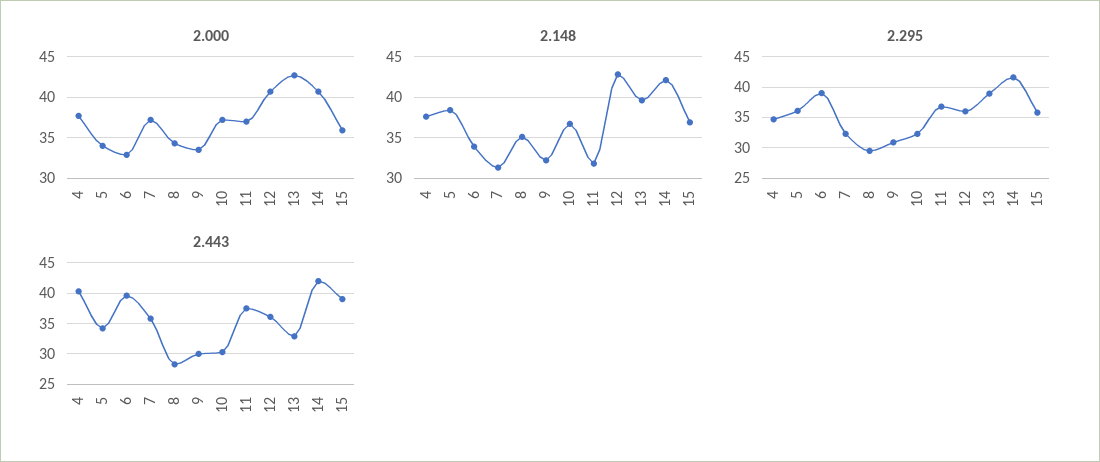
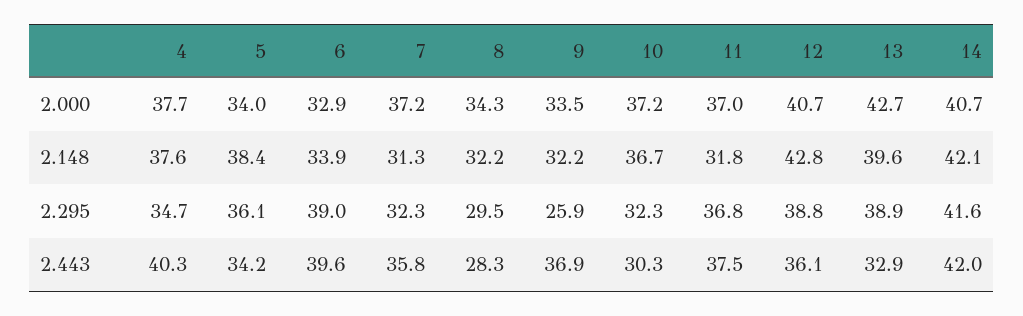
2.000, 15: 36 -> none
2.148, 8: 35 -> 32.2
2.148, 15: 37 -> none
2.295, 9: 31 -> 25.9
2.295, 12: 36 -> 38.8
2.295, 15: 36 -> none
2.443, 9: 30 -> 36.9
2.443, 15: 39 -> none

